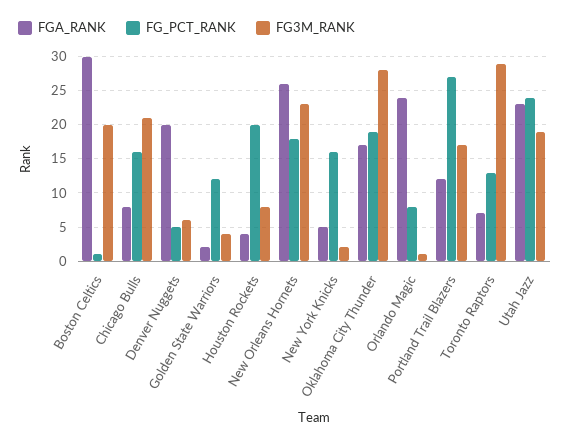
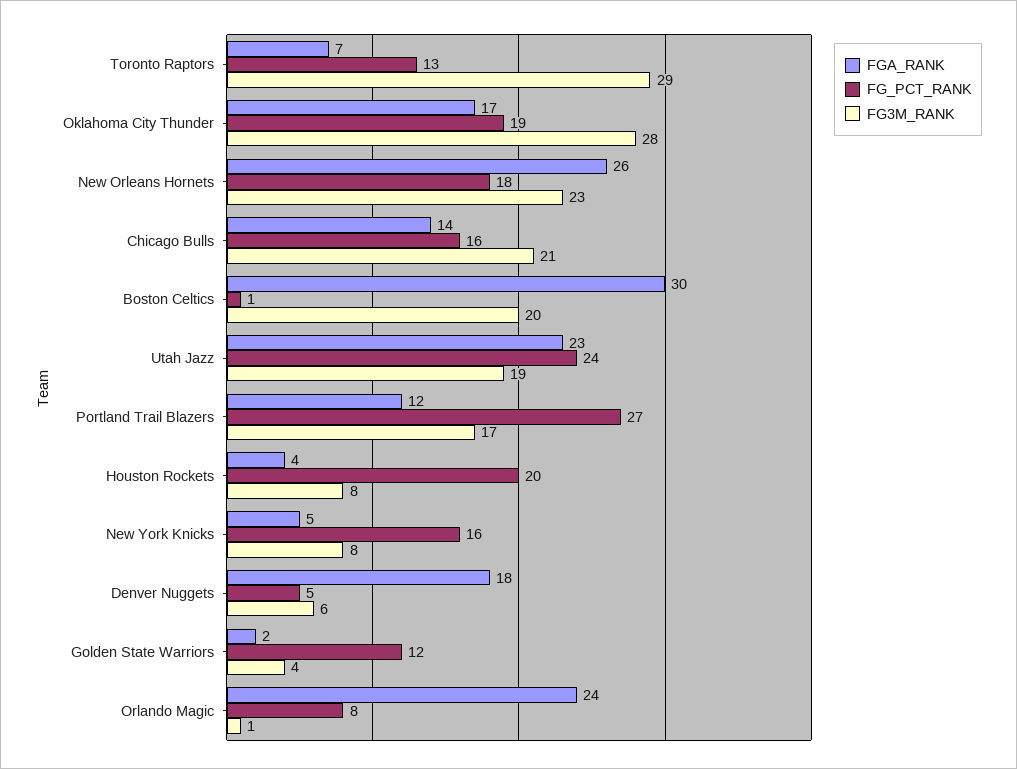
FGA_RANK, Chicago Bulls: 8 -> 14
FGA_RANK, Denver Nuggets: 20 -> 18
FG3M_RANK, New York Knicks: 2 -> 8

